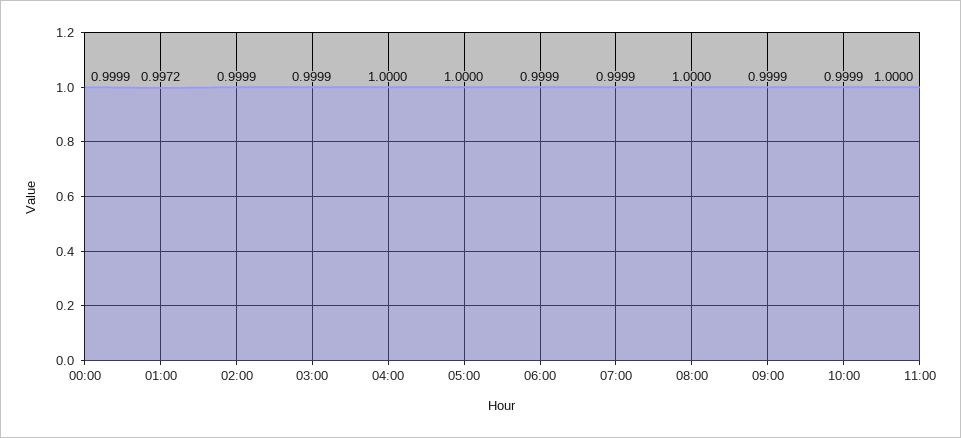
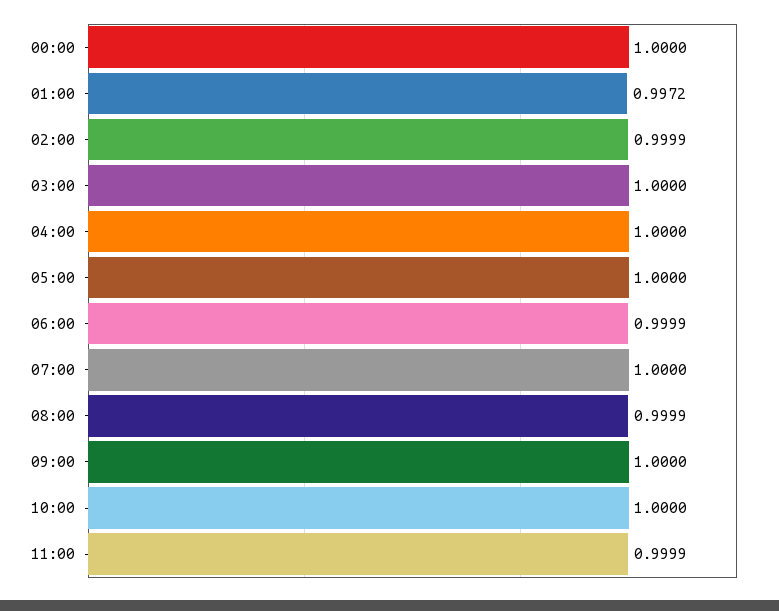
00:00: 0.9999 -> 1
03:00: 0.9999 -> 1
07:00: 0.9999 -> 1
08:00: 1 -> 0.9999
09:00: 0.9999 -> 1
10:00: 0.9999 -> 1
11:00: 1 -> 0.9999

